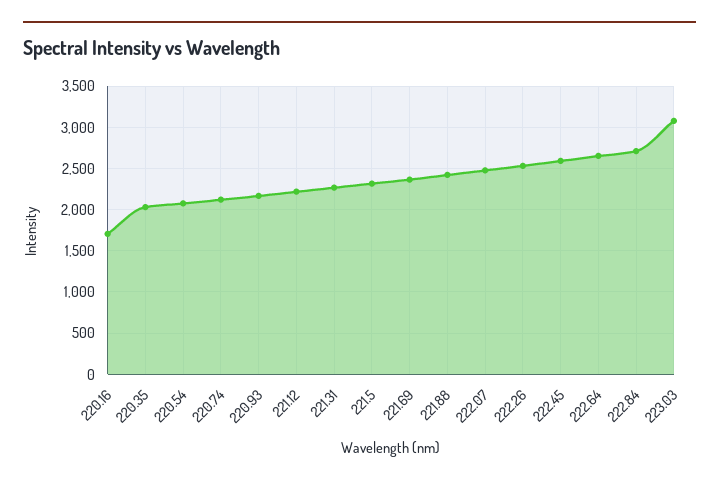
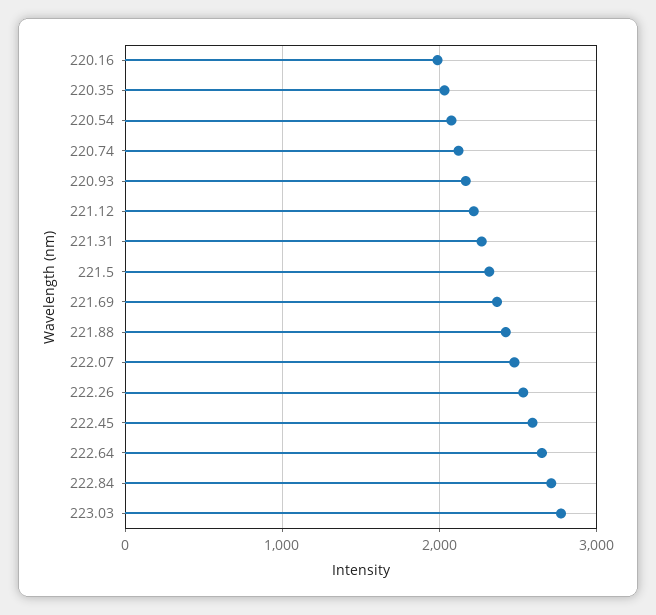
220.16: 1700 -> 2000
223.03: 3100 -> 2800

